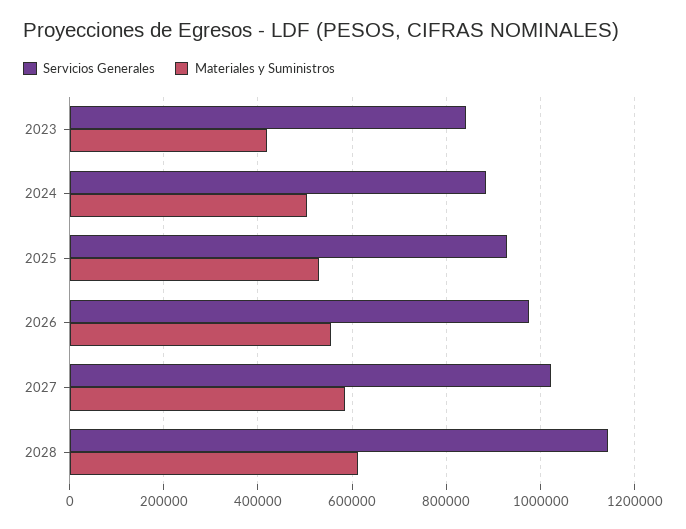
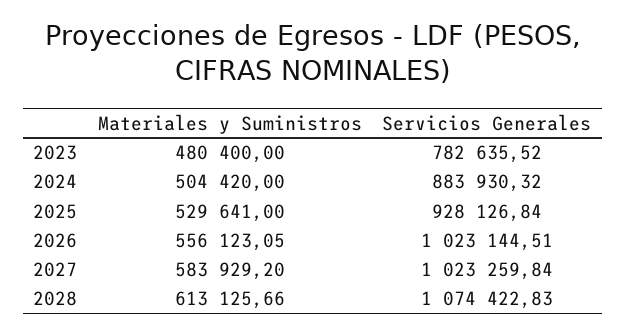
Servicios Generales, 2023: 840000 -> 782635.52
Materiales y Suministros, 2023: 420000 -> 480400
Servicios Generales, 2026: 980000 -> 1023144.51
Servicios Generales, 2028: 1140000 -> 1074422.83

